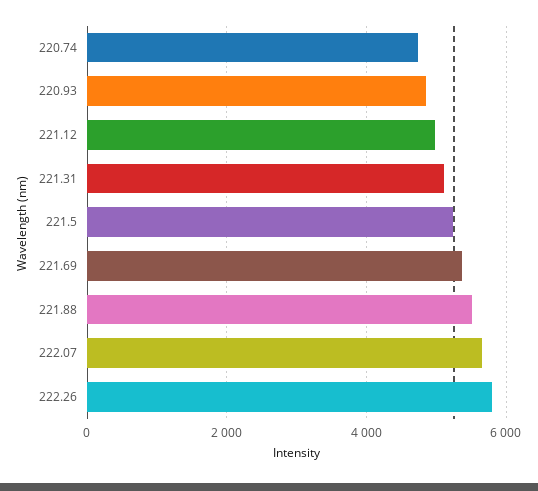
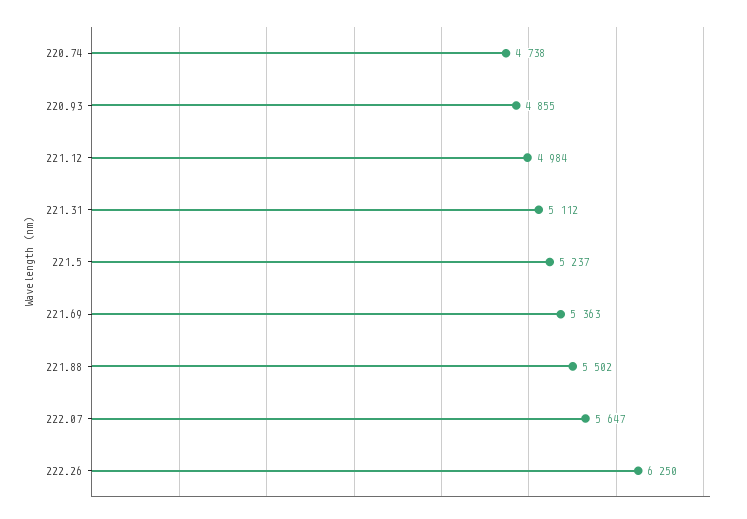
222.26: 5800 -> 6250

